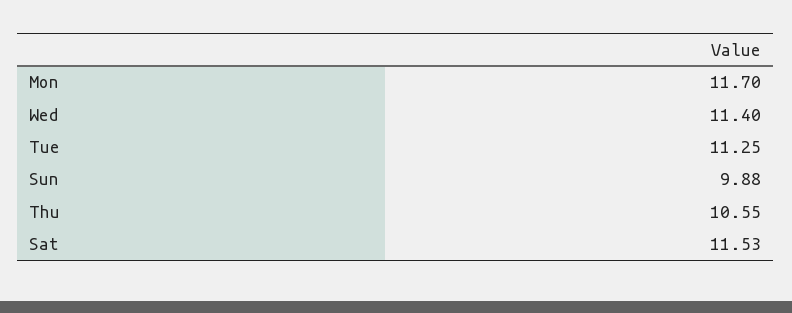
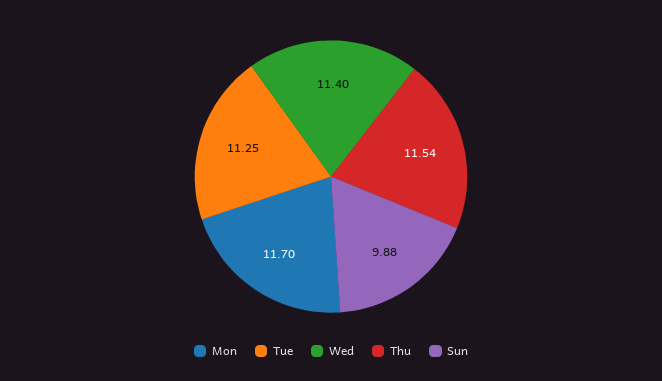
Thu: 10.55 -> 11.54
Sat: 11.53 -> none

